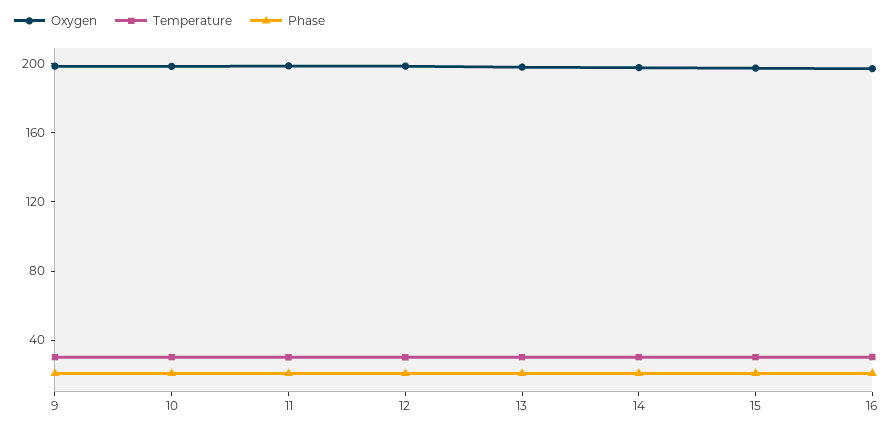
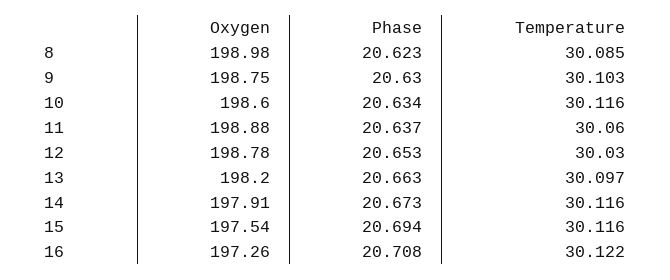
Oxygen, 8: none -> 198.98
Phase, 8: none -> 20.623
Temperature, 8: none -> 30.085

